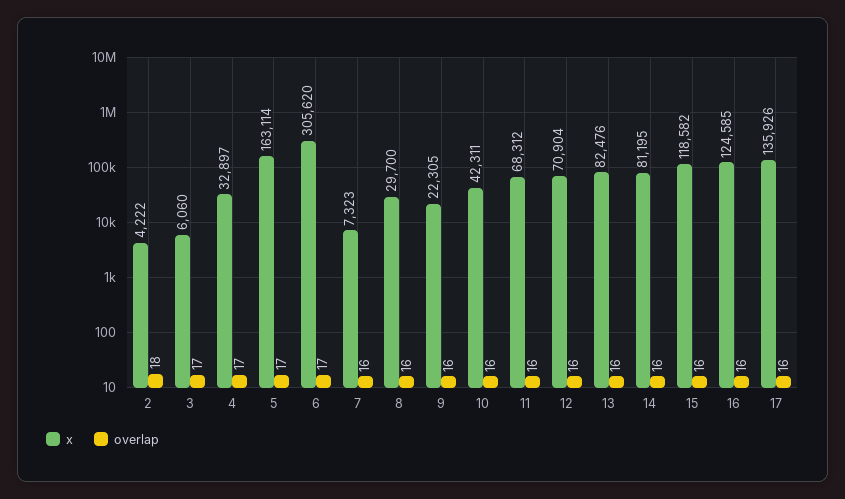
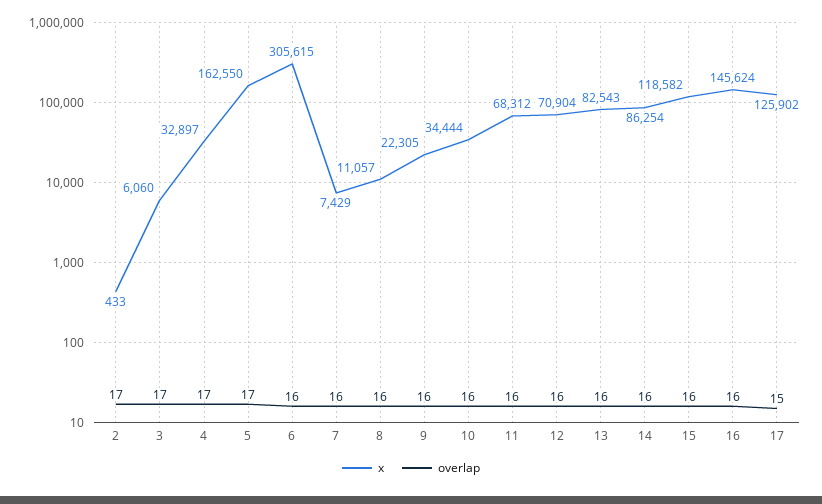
x, 2: 4222 -> 433
overlap, 2: 18 -> 17
x, 5: 163114 -> 162550
x, 6: 305620 -> 305615
overlap, 6: 17 -> 16
x, 7: 7323 -> 7429
x, 8: 29700 -> 11057
x, 10: 42311 -> 34444
x, 13: 82476 -> 82543
x, 14: 81195 -> 86254
x, 16: 124585 -> 145624
x, 17: 135926 -> 125902
overlap, 17: 16 -> 15

